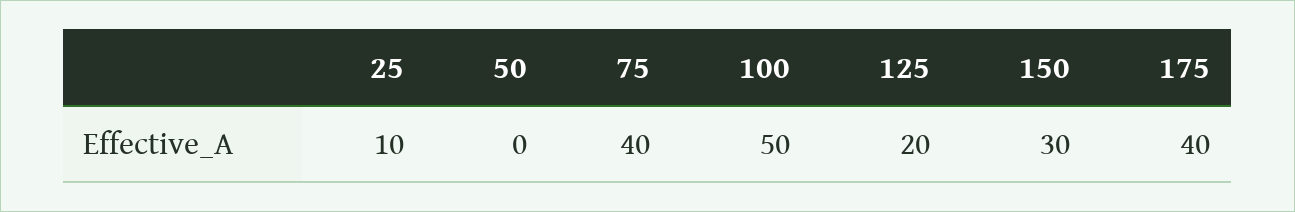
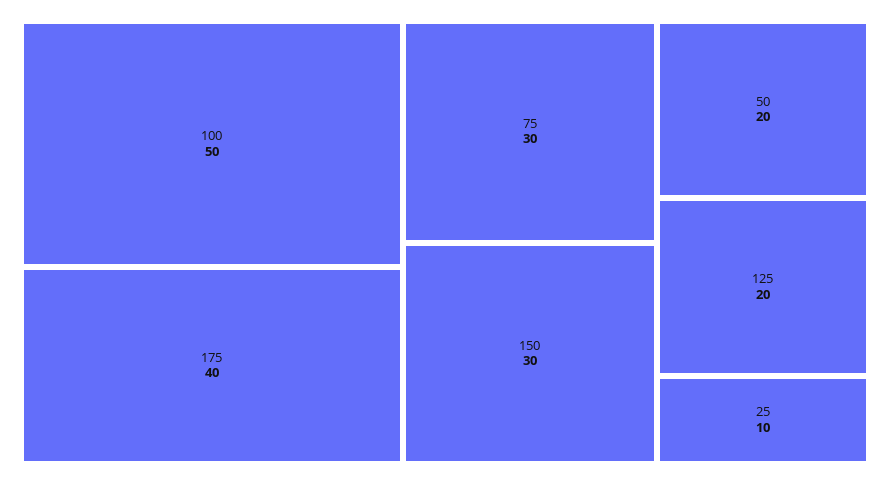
50: 0 -> 20
75: 40 -> 30

